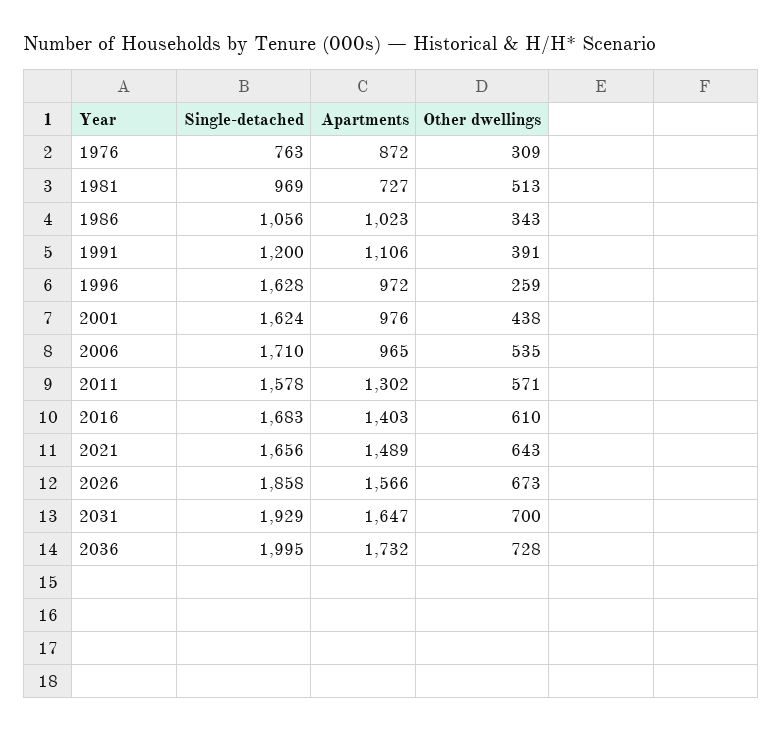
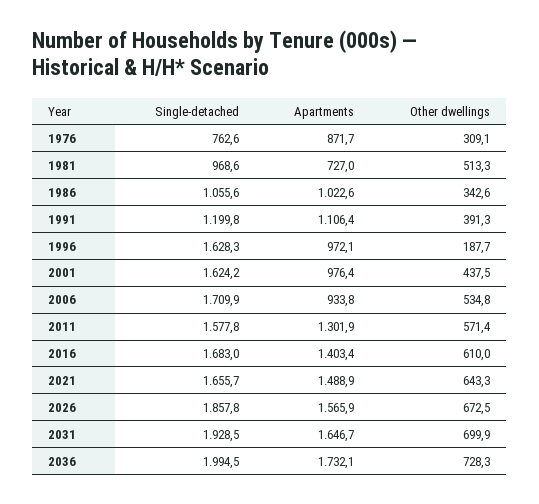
Other dwellings, 1996: 259 -> 187.7
Apartments, 2006: 965 -> 933.8

